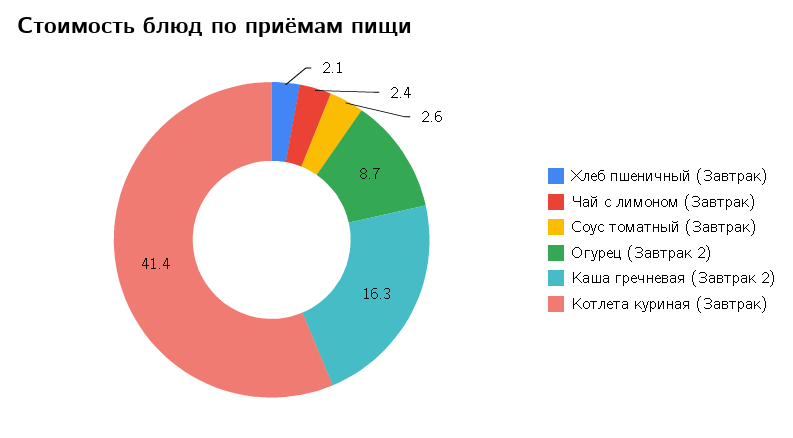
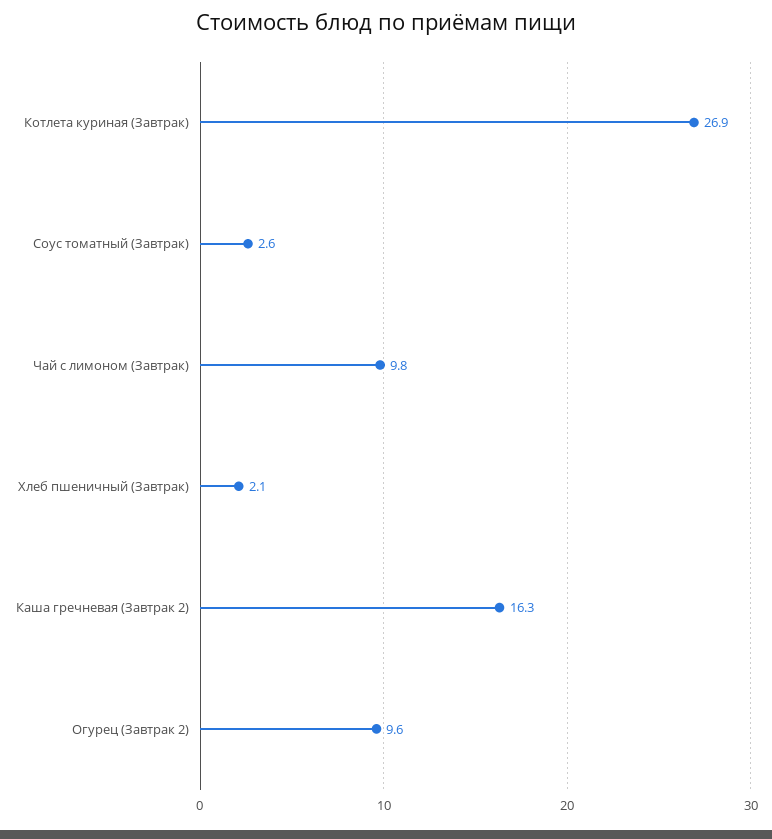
Чай с лимоном (Завтрак): 2.4 -> 9.8
Огурец (Завтрак 2): 8.7 -> 9.6
Котлета куриная (Завтрак): 41.4 -> 26.9

